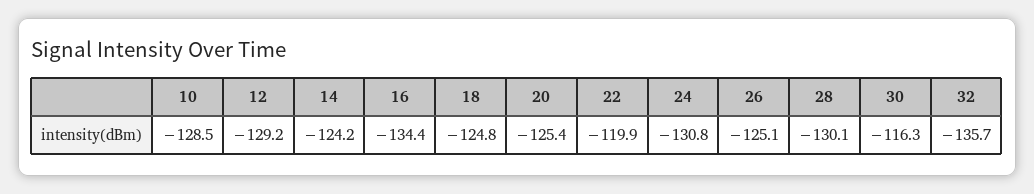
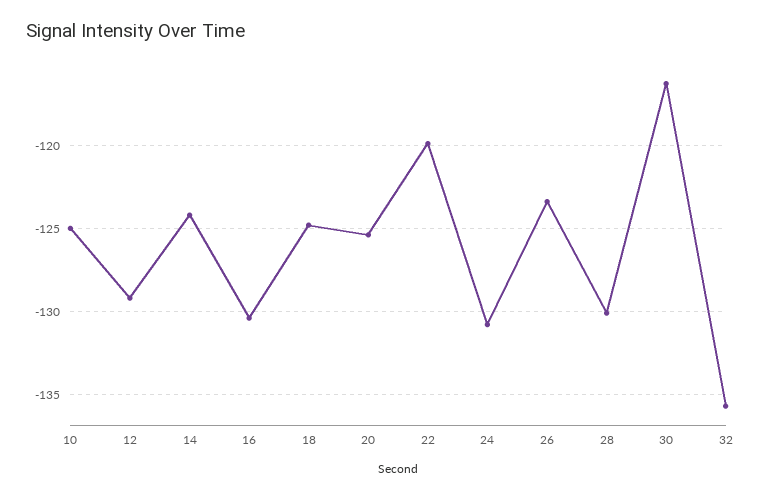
10: -128.5 -> -125
16: -134.4 -> -130.5
26: -125.1 -> -123.5

